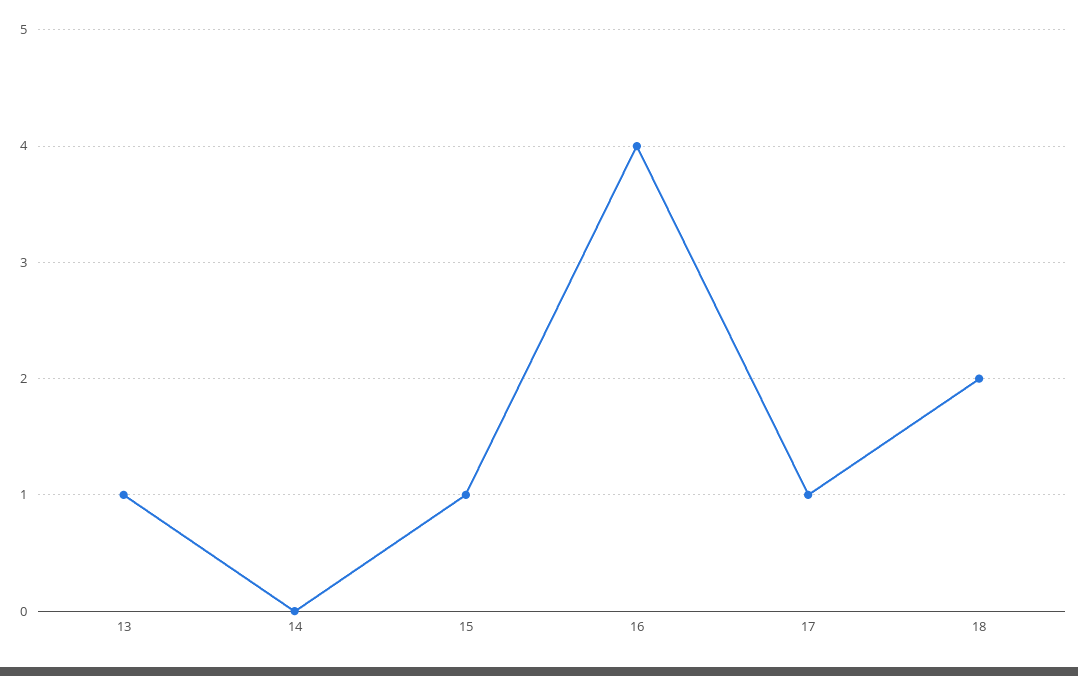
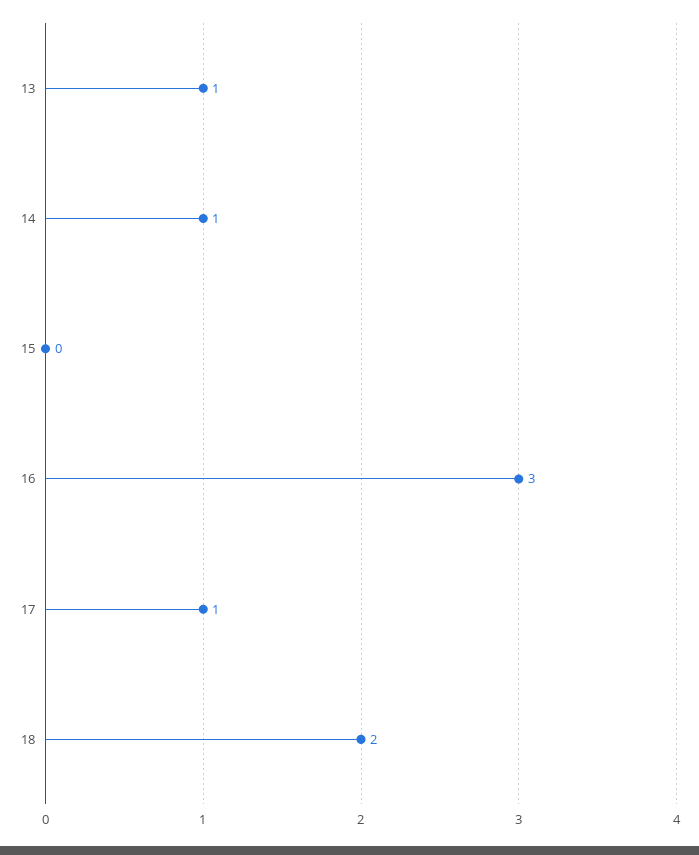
14: 0 -> 1
15: 1 -> 0
16: 4 -> 3

